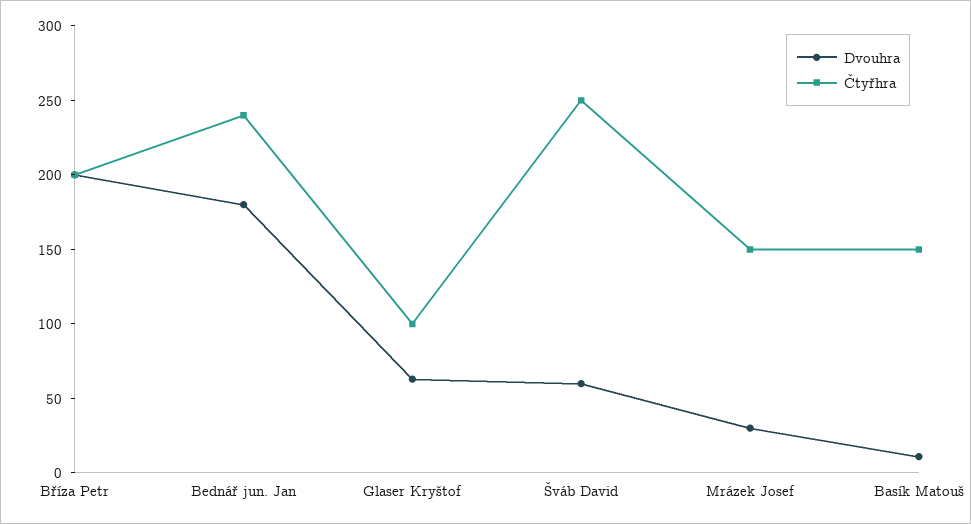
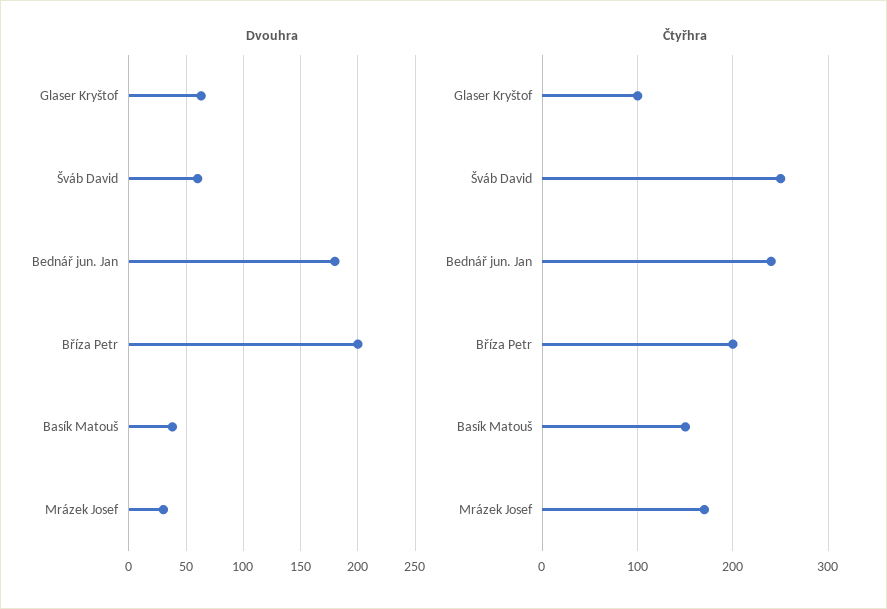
Čtyřhra, Mrázek Josef: 150 -> 170
Dvouhra, Basík Matouš: 10 -> 40

